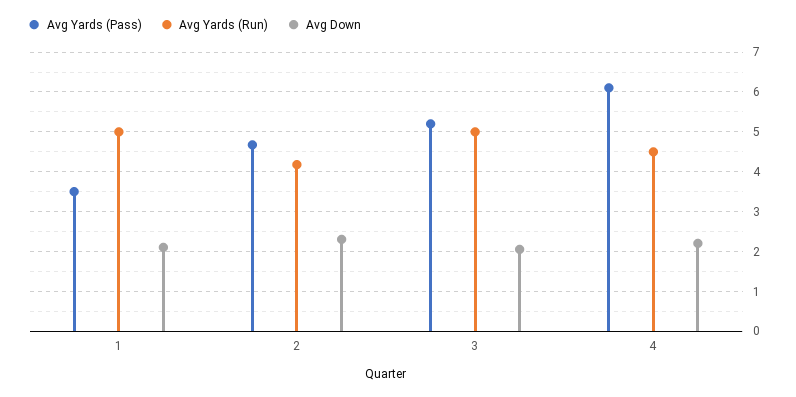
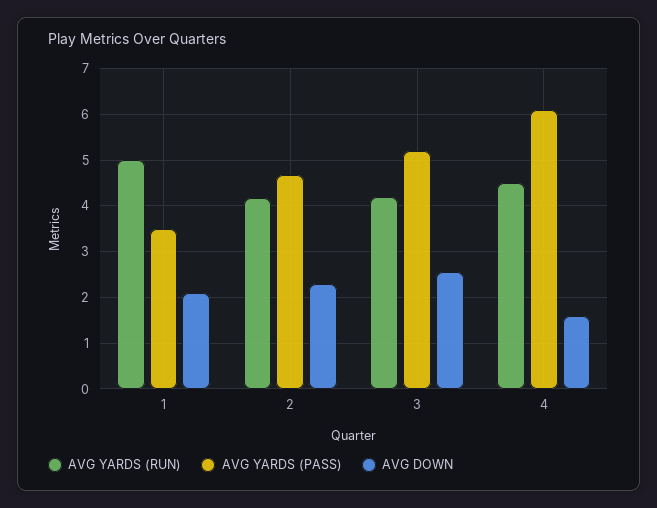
Avg Yards (Run), 3: 5 -> 4.2
Avg Down, 3: 2 -> 2.6
Avg Down, 4: 2.2 -> 1.6

